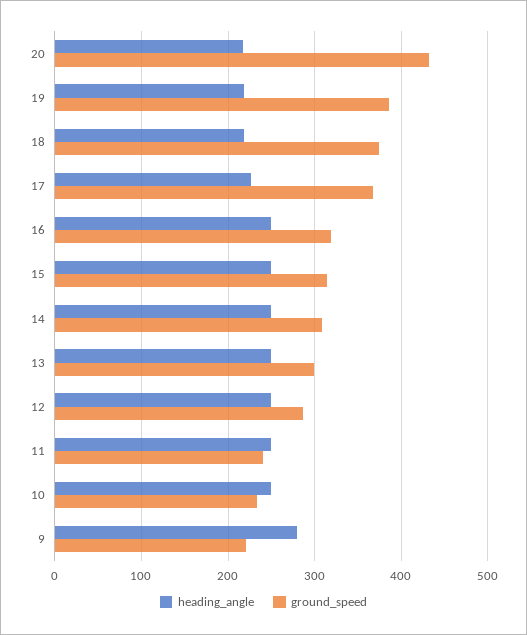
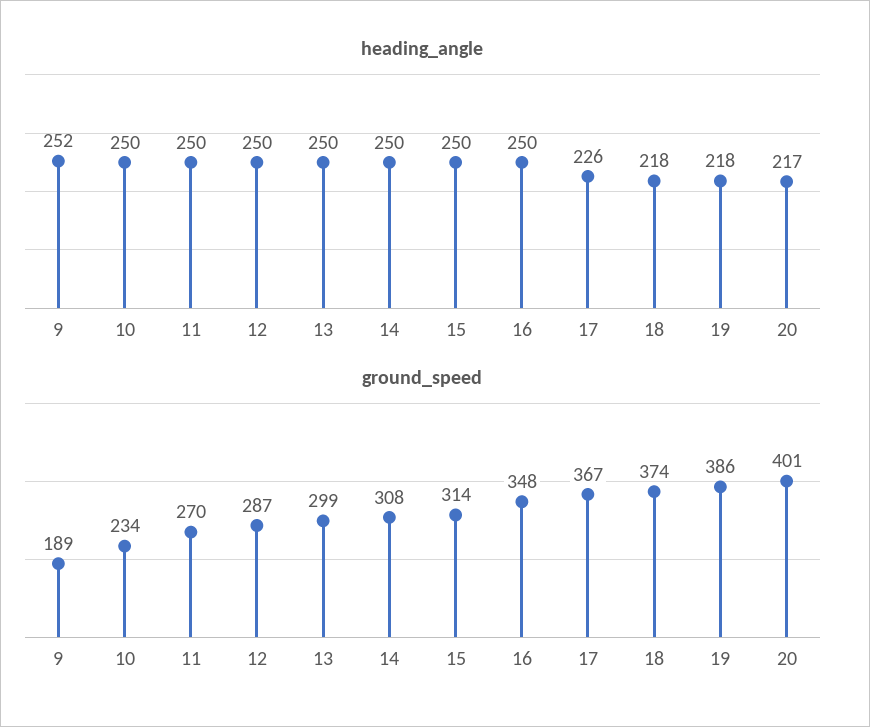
ground_speed, 20: 430 -> 401
ground_speed, 16: 320 -> 348
ground_speed, 11: 240 -> 270
heading_angle, 9: 280 -> 252
ground_speed, 9: 220 -> 189

